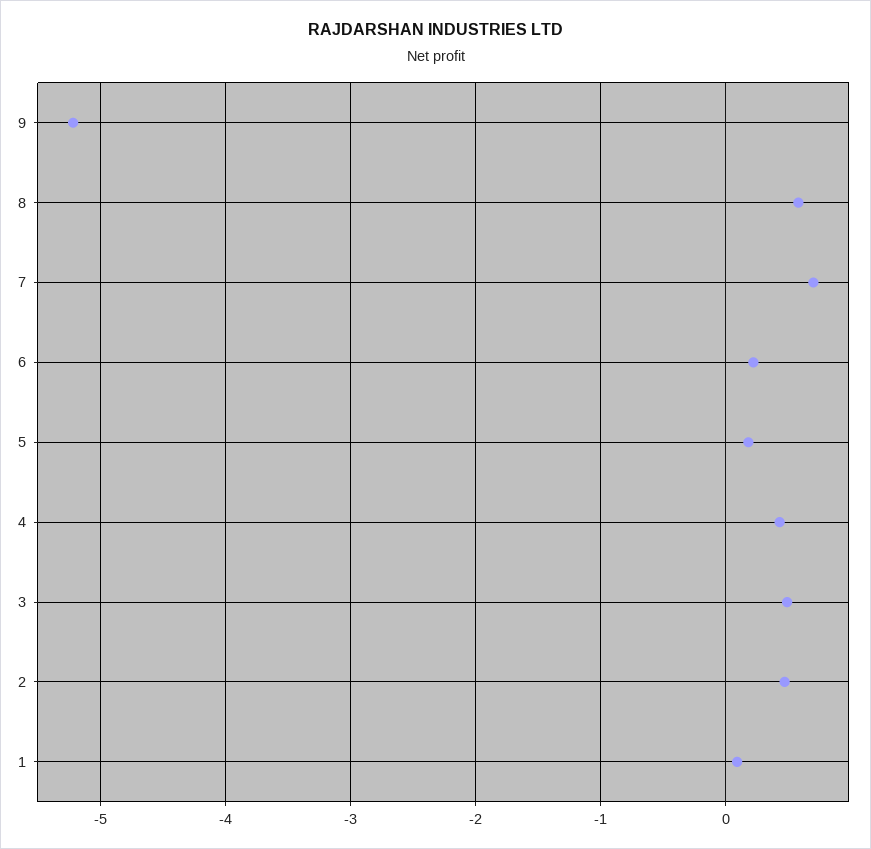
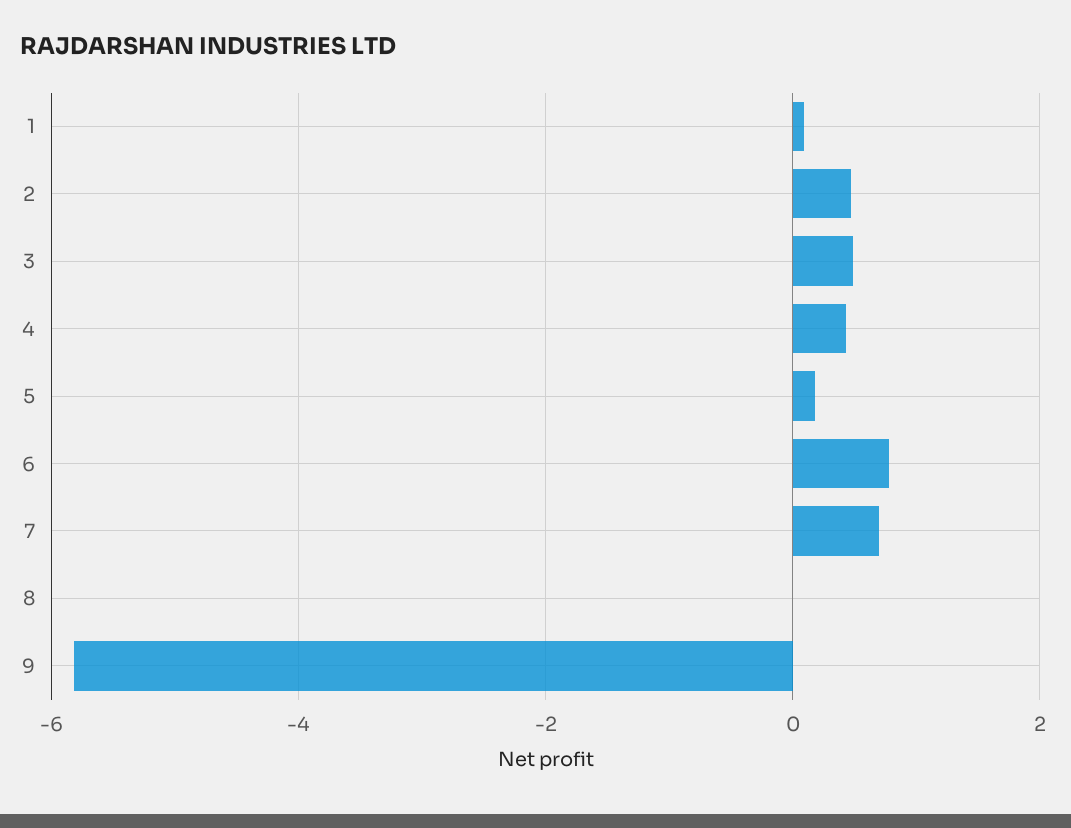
9: -5.2 -> -5.8
8: 0.6 -> 0
6: 0.2 -> 0.8

